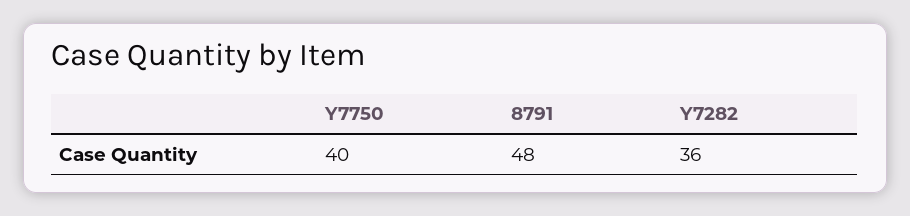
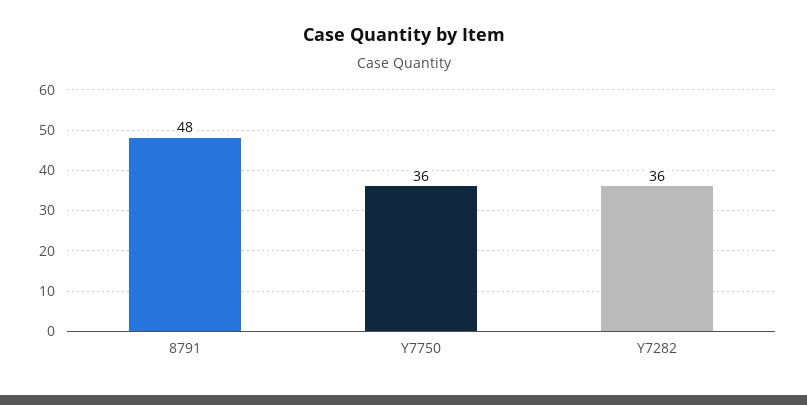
Y7750: 40 -> 36

